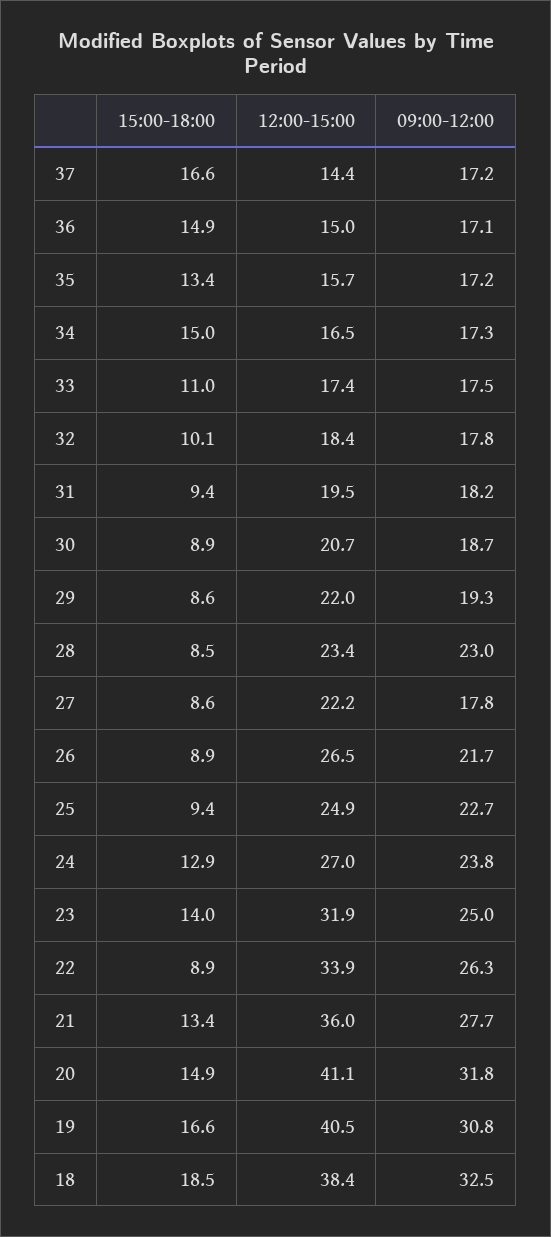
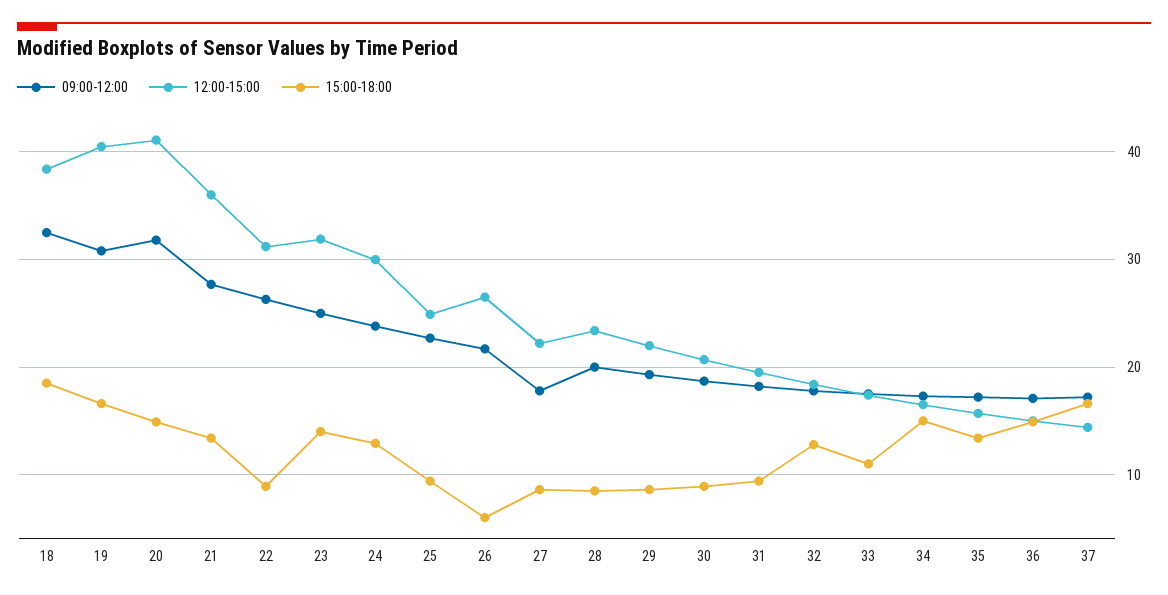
15:00-18:00, 32: 10.1 -> 13
09:00-12:00, 28: 23 -> 20
15:00-18:00, 26: 8.9 -> 6
12:00-15:00, 24: 27 -> 30
12:00-15:00, 22: 33.9 -> 31

